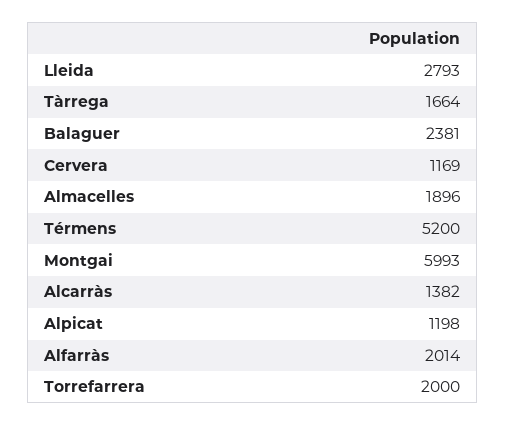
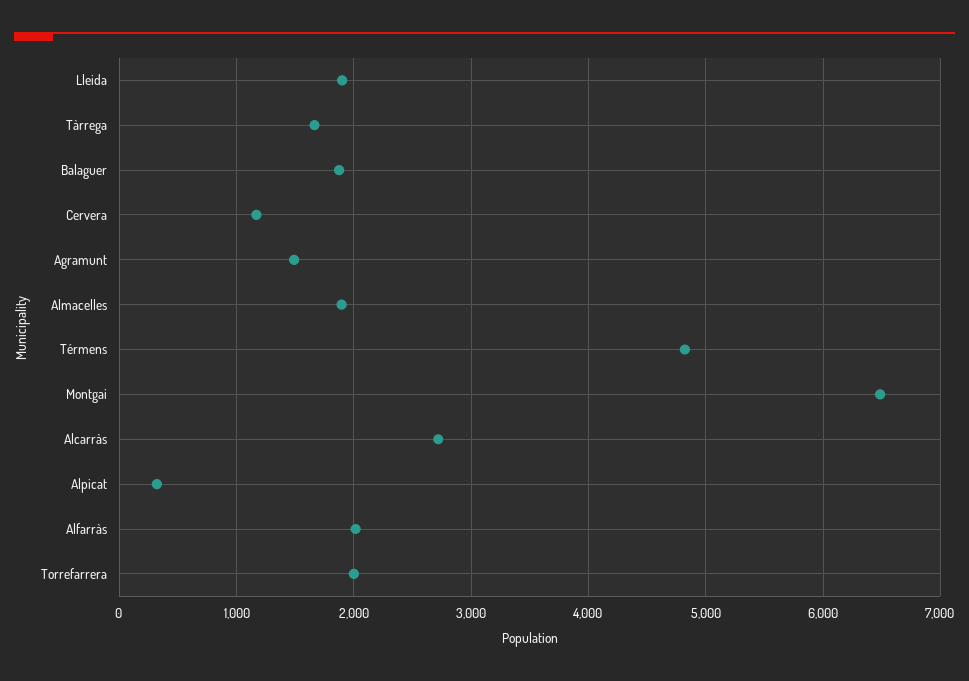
Lleida: 2793 -> 1900
Balaguer: 2381 -> 1900
Térmens: 5200 -> 4800
Montgai: 5993 -> 6500
Alcarràs: 1382 -> 2700
Alpicat: 1198 -> 300
Agramunt: none -> 1500

